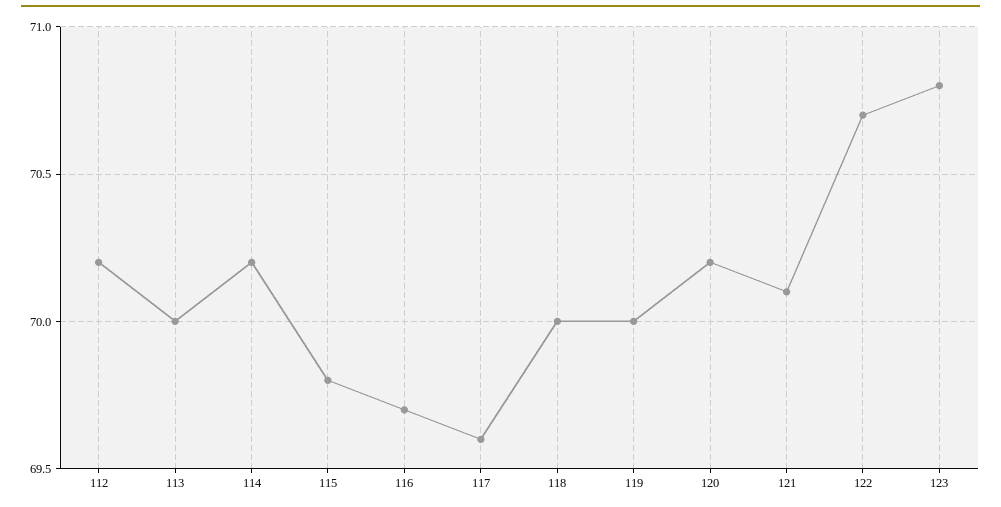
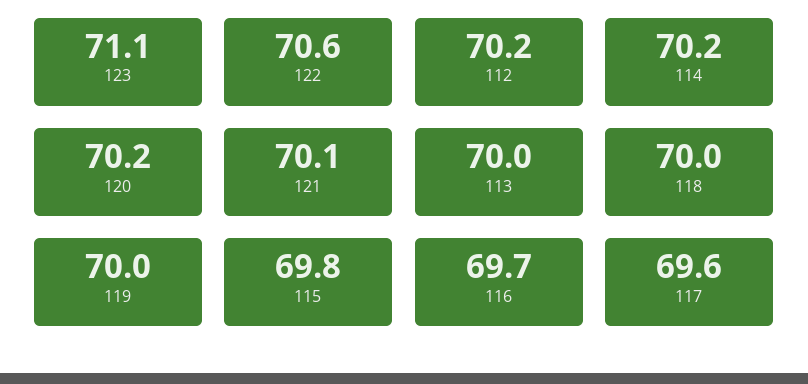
122: 70.7 -> 70.6
123: 70.8 -> 71.1

